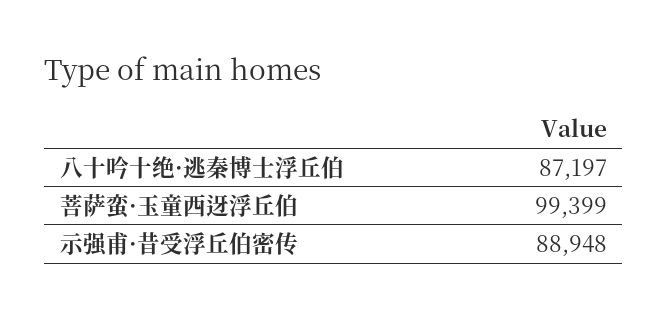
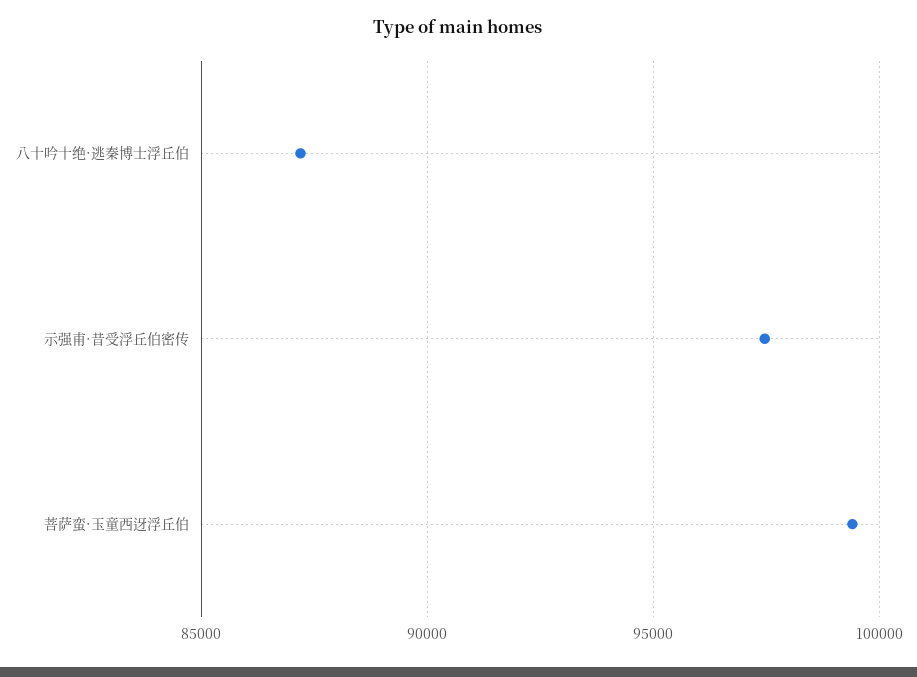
示强甫·昔受浮丘伯密传: 88948 -> 97500

